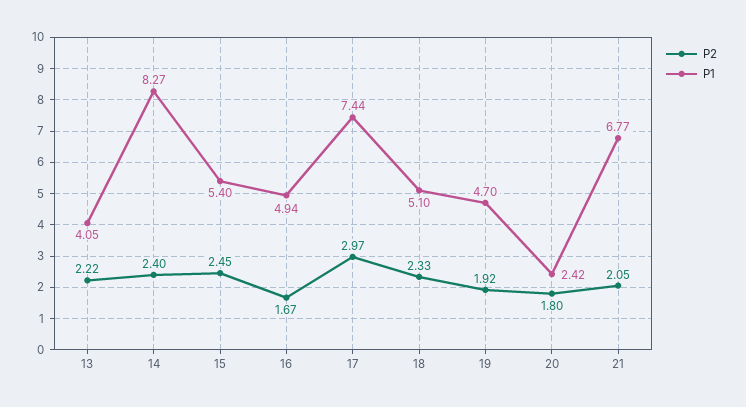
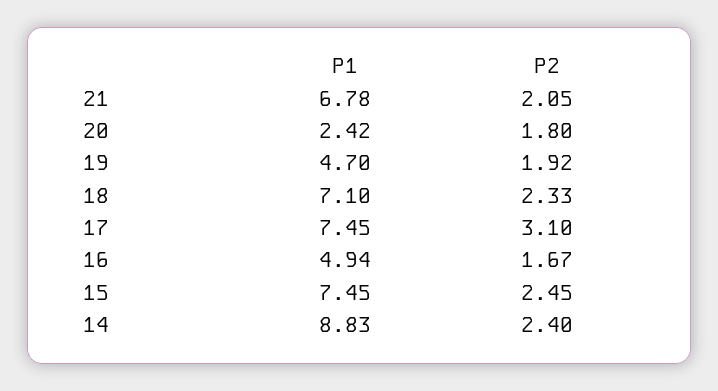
P2, 13: 2.22 -> none
P1, 13: 4.05 -> none
P1, 14: 8.27 -> 8.83
P1, 15: 5.4 -> 7.45
P2, 17: 2.97 -> 3.1
P1, 17: 7.44 -> 7.45
P1, 18: 5.1 -> 7.1
P1, 21: 6.77 -> 6.78

